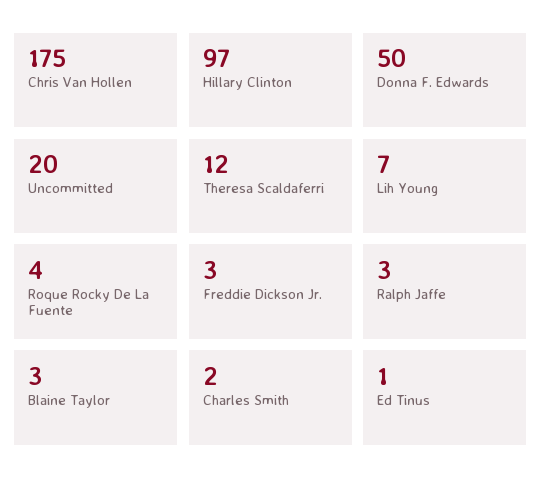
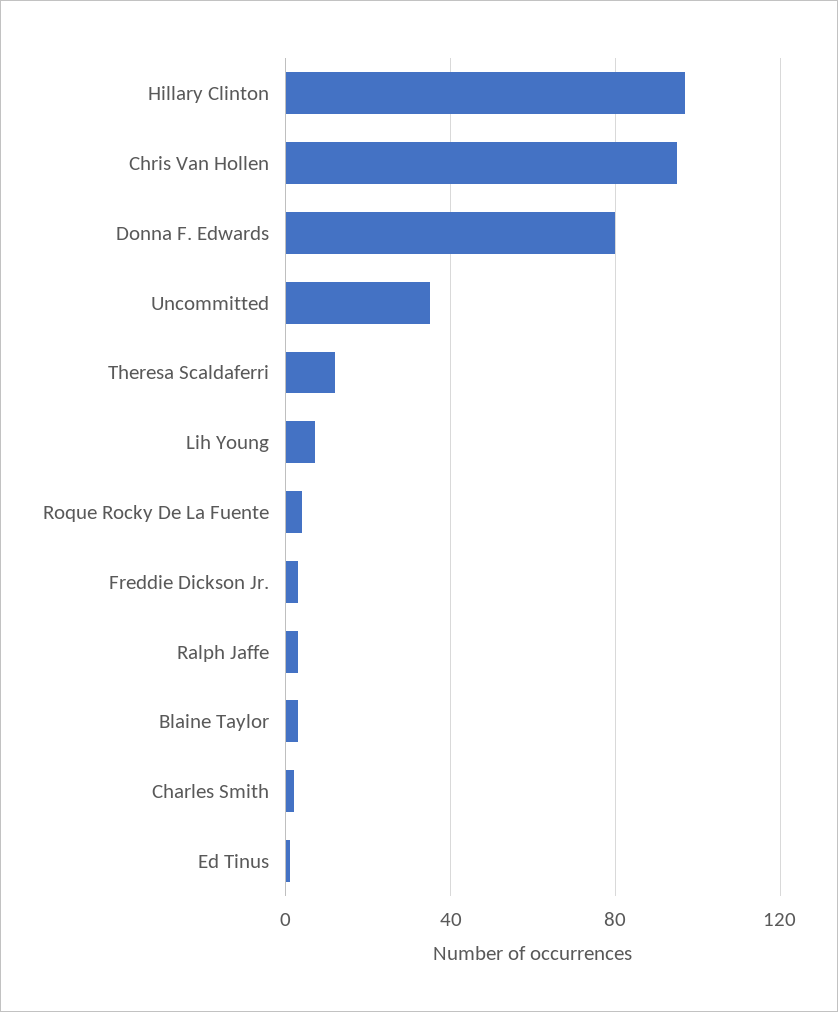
Chris Van Hollen: 175 -> 95
Donna F. Edwards: 50 -> 80
Uncommitted: 20 -> 35

